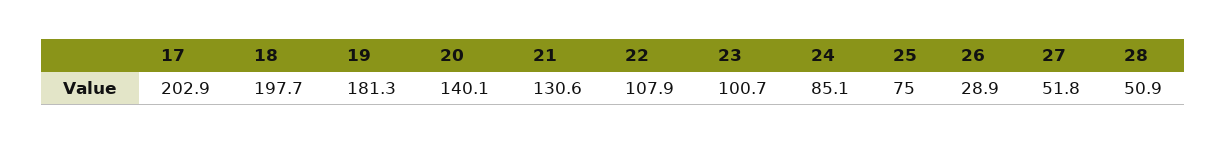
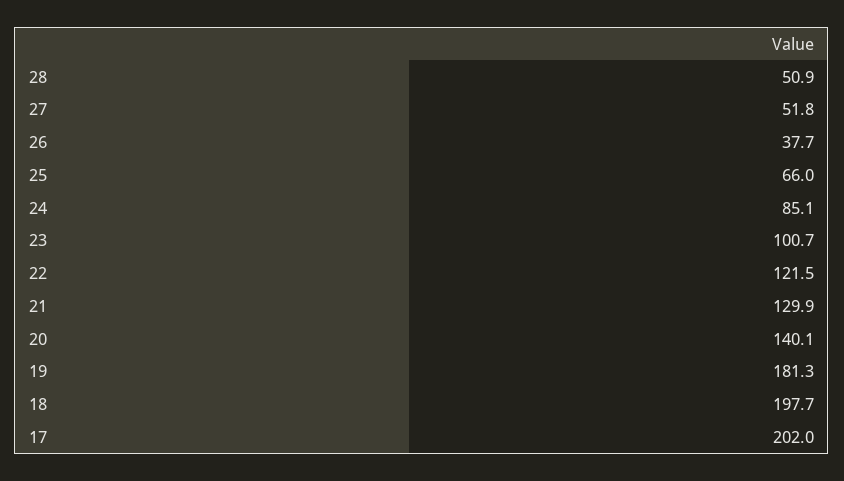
17: 202.9 -> 202
21: 130.6 -> 129.9
22: 107.9 -> 121.5
25: 75 -> 66
26: 28.9 -> 37.7

